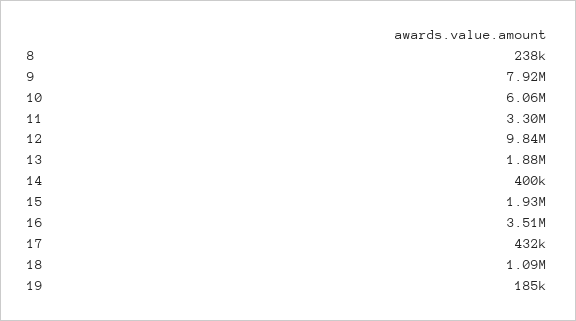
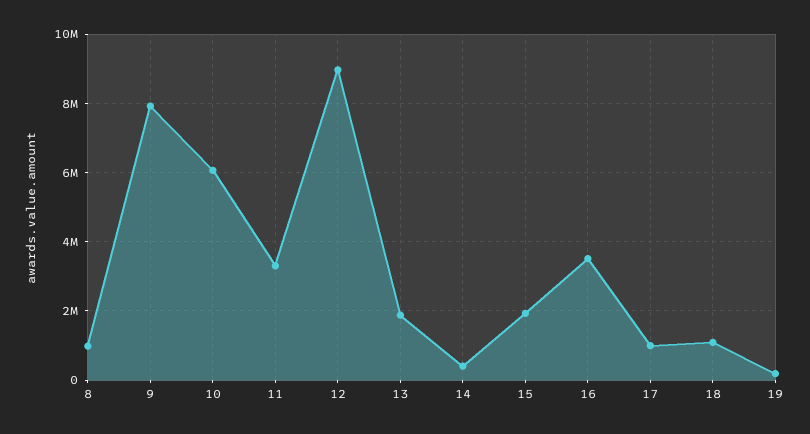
8: 238000 -> 1000000
12: 9840000 -> 9000000
17: 432000 -> 1000000

